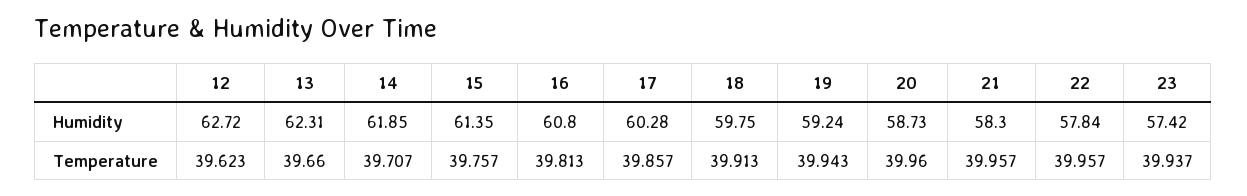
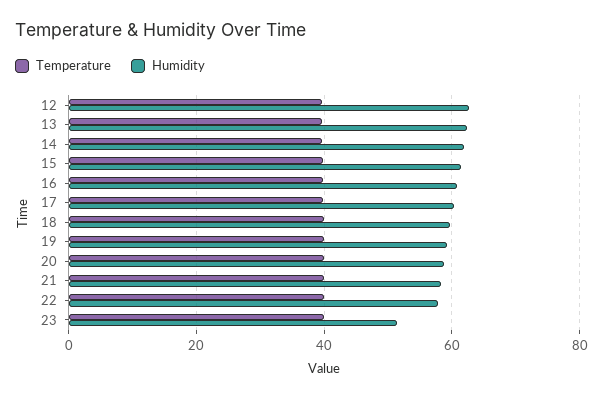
Humidity, 23: 57.42 -> 52

